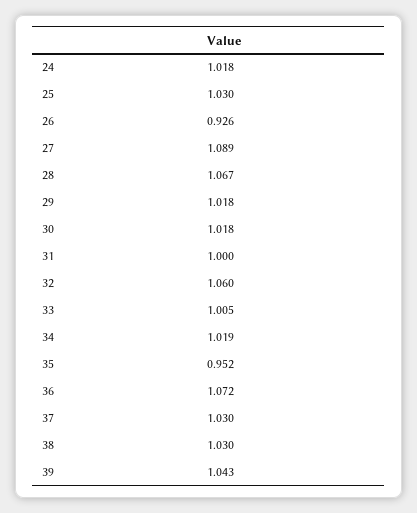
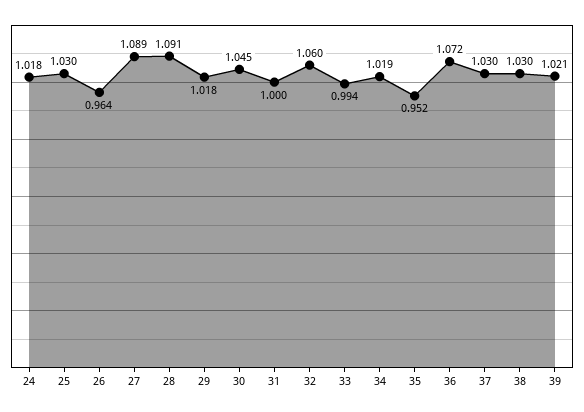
26: 0.926 -> 0.964
28: 1.067 -> 1.091
30: 1.018 -> 1.045
33: 1.005 -> 0.994
39: 1.043 -> 1.021

